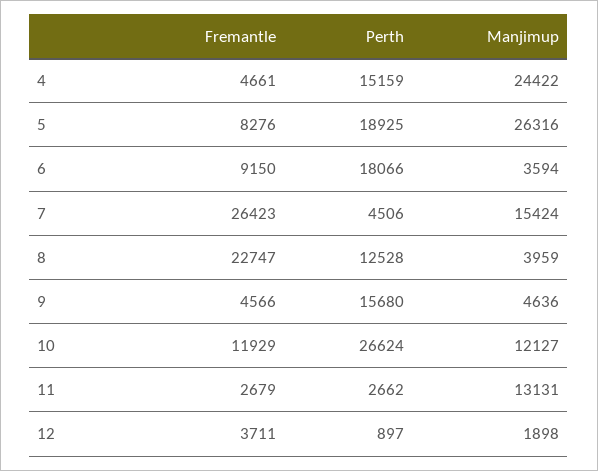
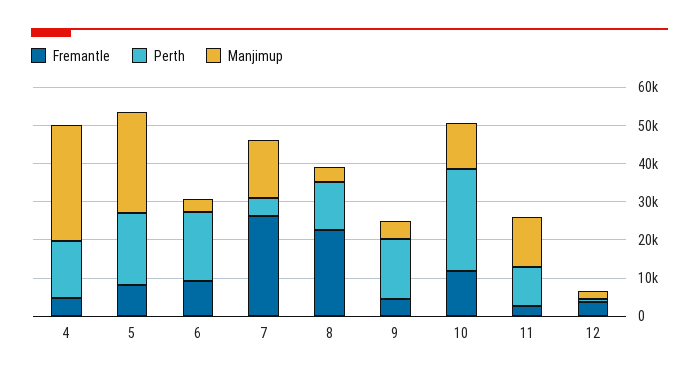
Manjimup, 4: 24422 -> 30000
Perth, 11: 2662 -> 10000

